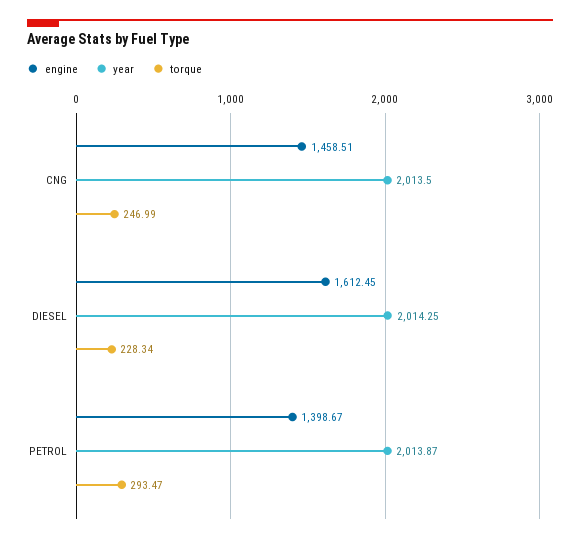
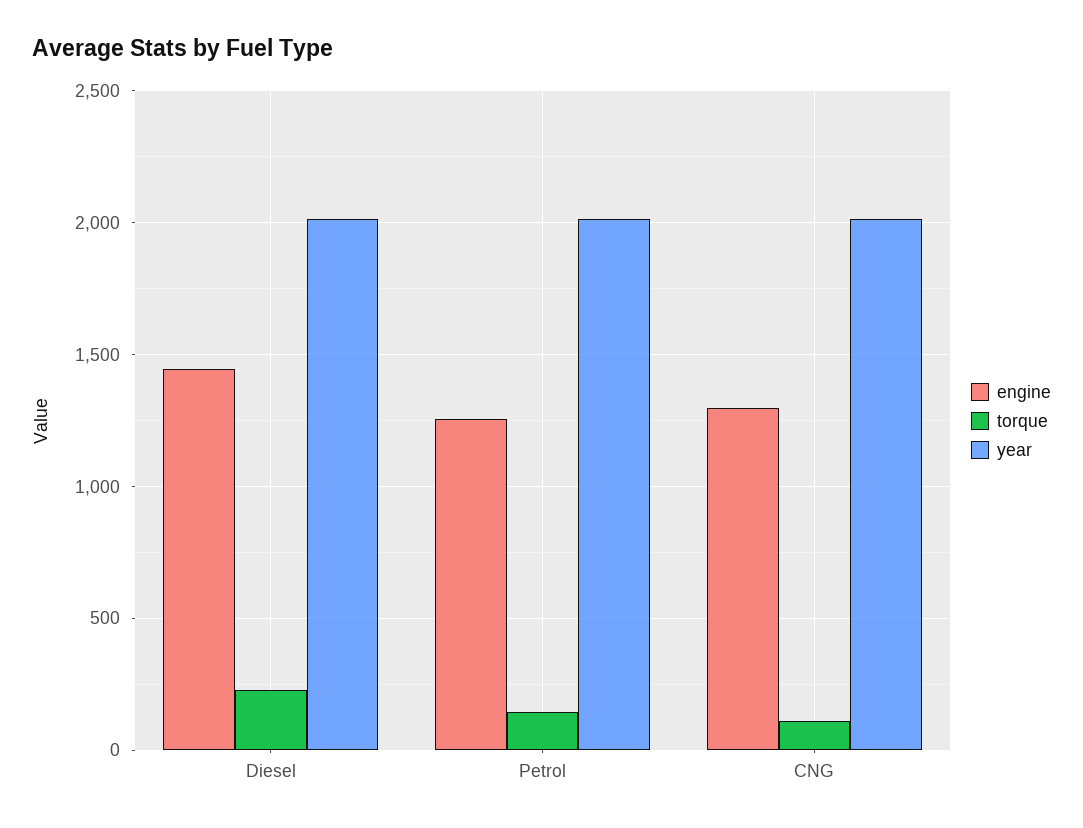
engine, CNG: 1458.51 -> 1300
torque, CNG: 246.99 -> 100
engine, DIESEL: 1612.45 -> 1450
engine, PETROL: 1398.67 -> 1250
torque, PETROL: 293.47 -> 150

